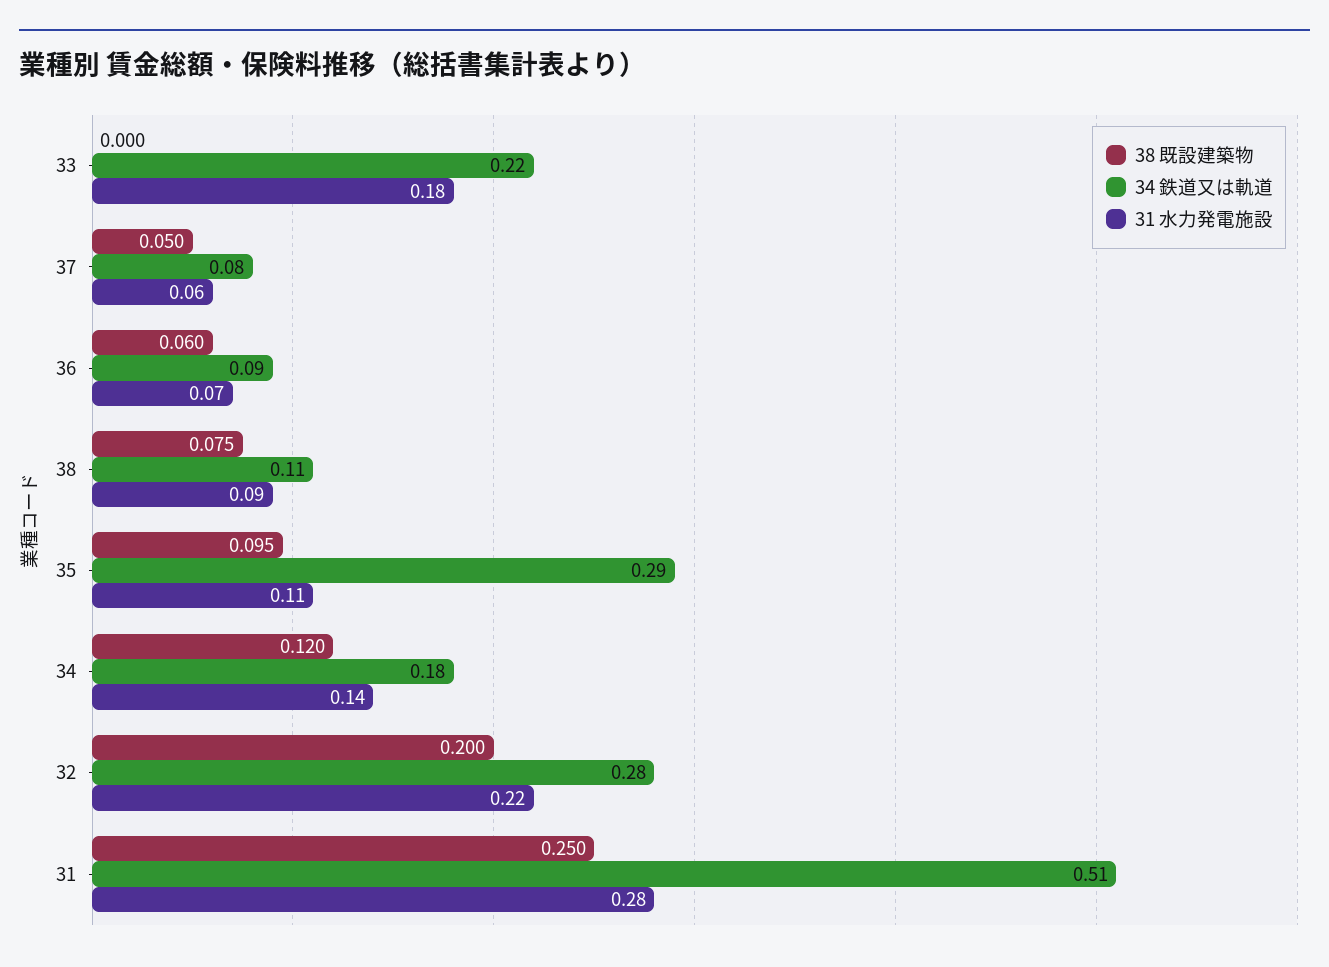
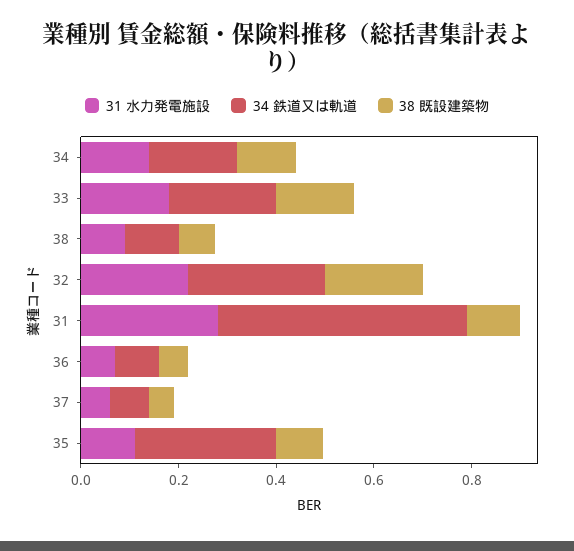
38 既設建築物, 33: 0 -> 0.15
38 既設建築物, 31: 0.25 -> 0.1

